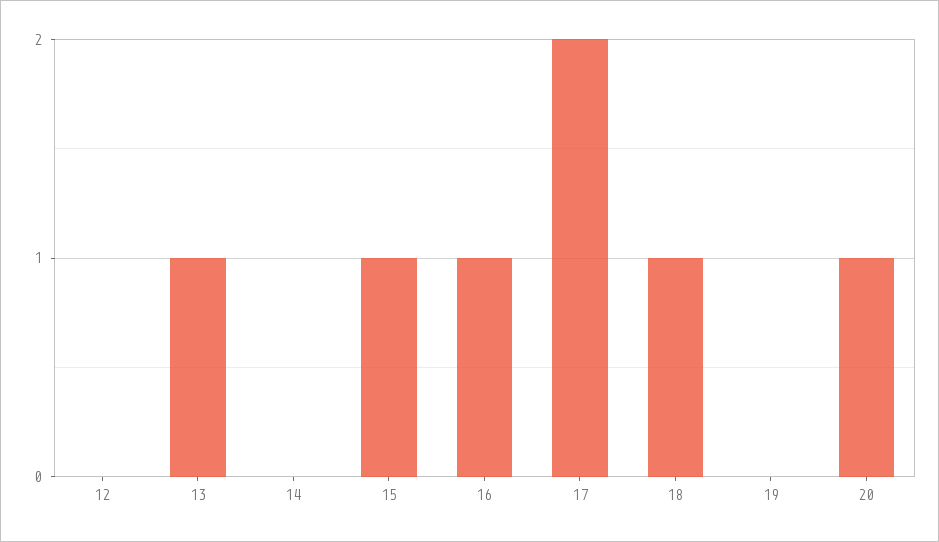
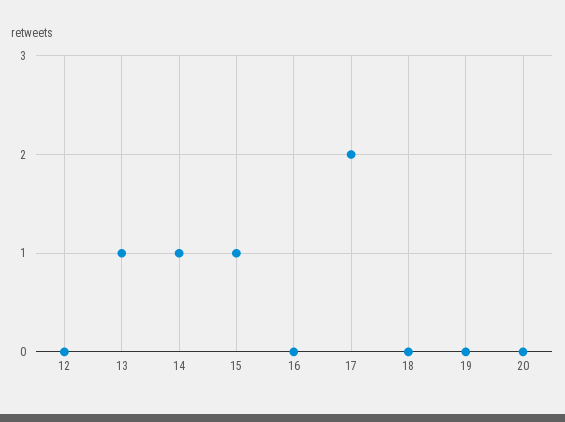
14: 0 -> 1
16: 1 -> 0
18: 1 -> 0
20: 1 -> 0

